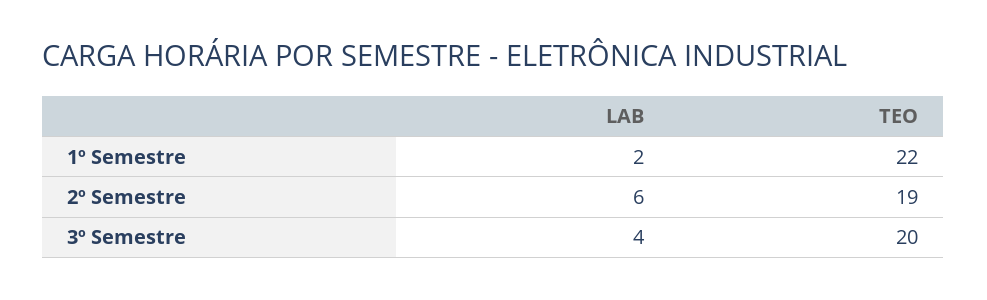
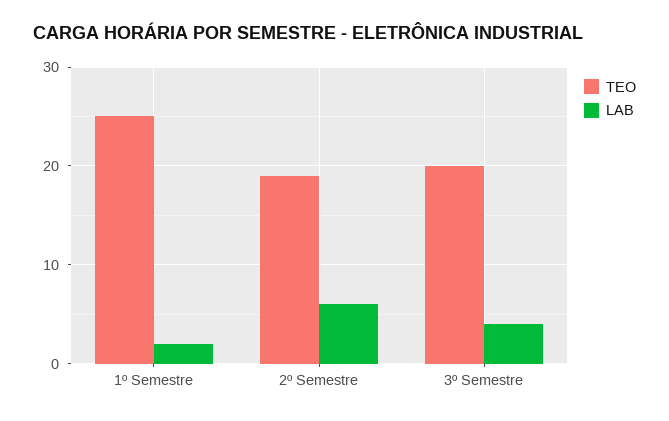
TEO, 1º Semestre: 22 -> 25

